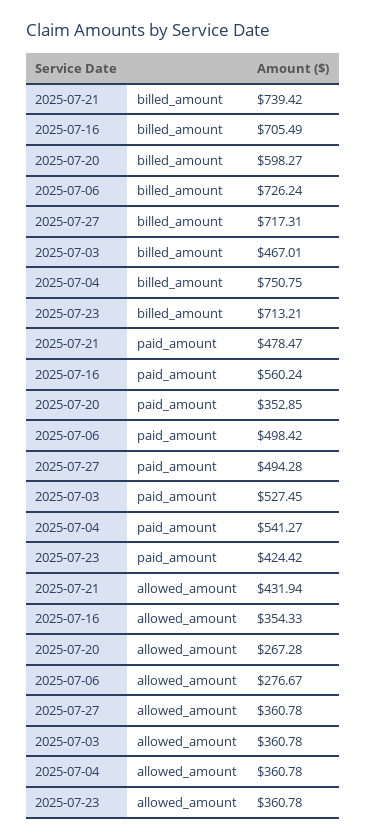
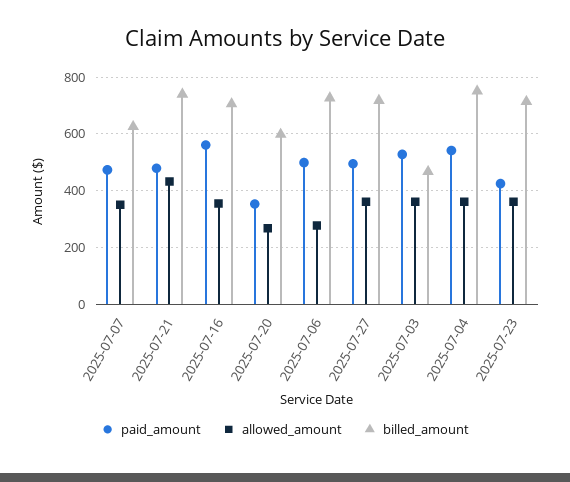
paid_amount, 2025-07-07: none -> 475
allowed_amount, 2025-07-07: none -> 350
billed_amount, 2025-07-07: none -> 625

